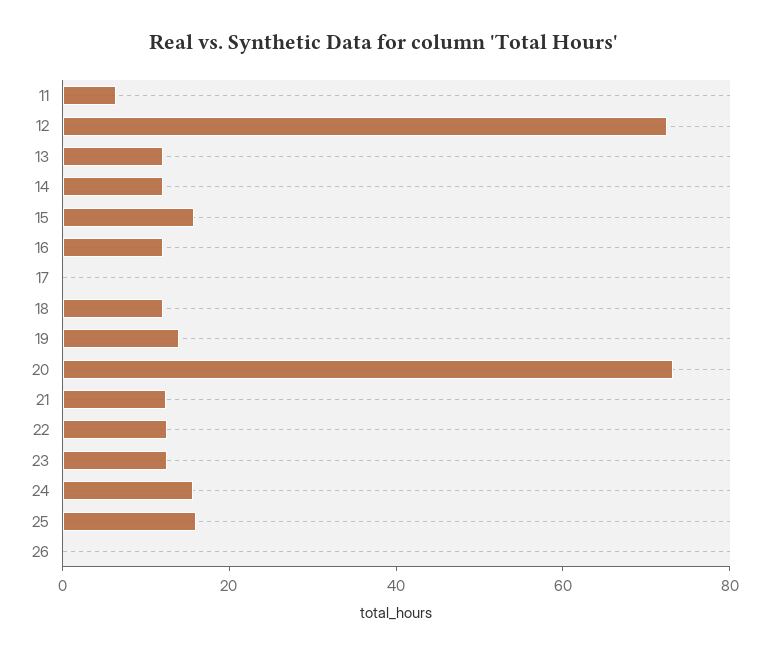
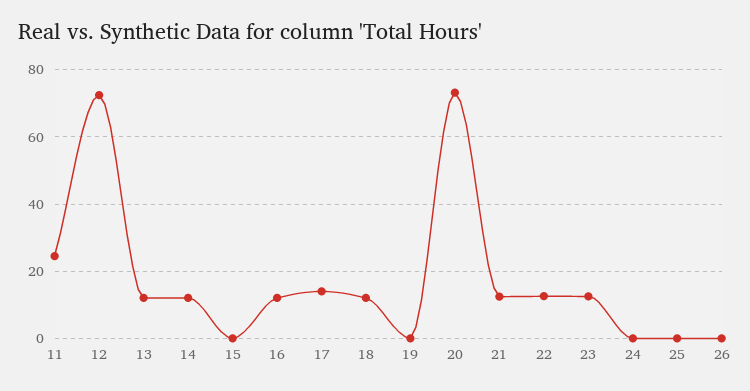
11: 5 -> 24
15: 15 -> 0
17: 0 -> 14
19: 15 -> 0
24: 15 -> 0
25: 15 -> 0

